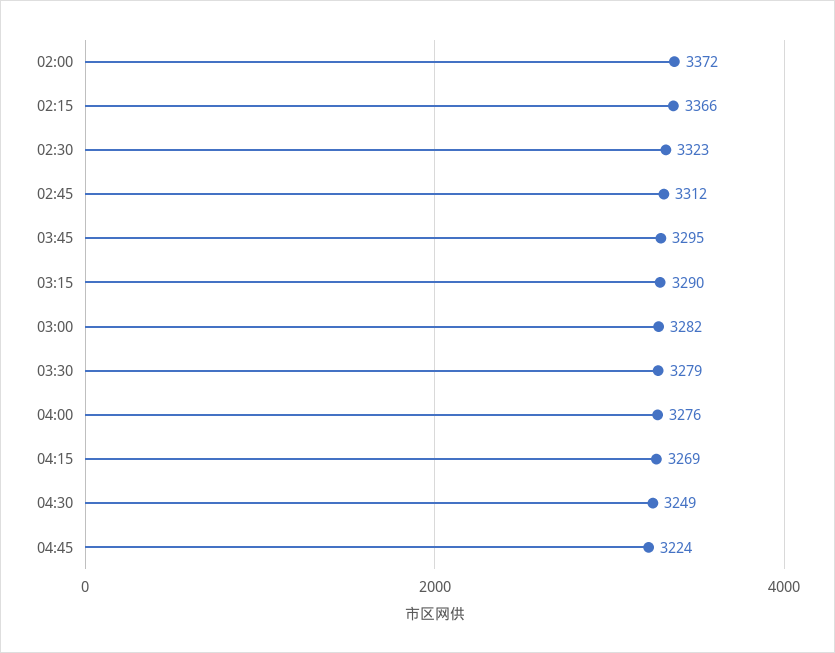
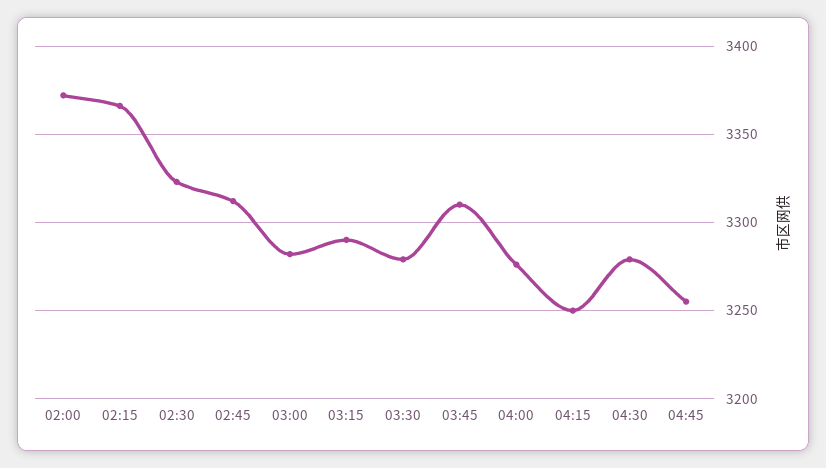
03:45: 3295 -> 3310
04:15: 3269 -> 3250
04:30: 3249 -> 3280
04:45: 3224 -> 3255

